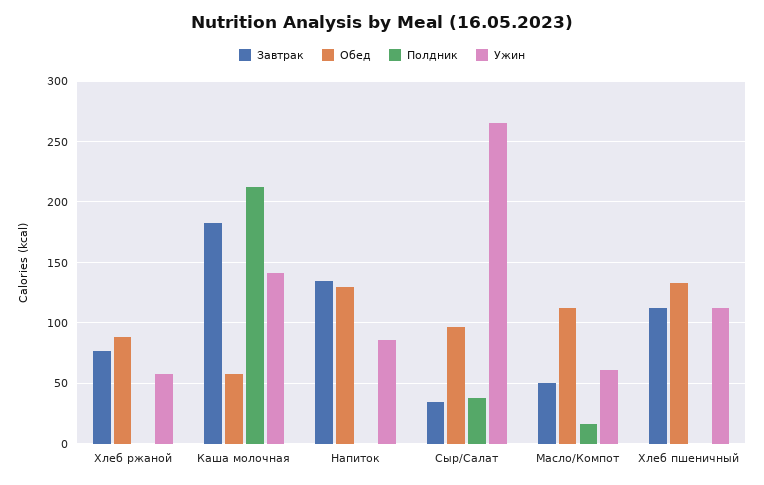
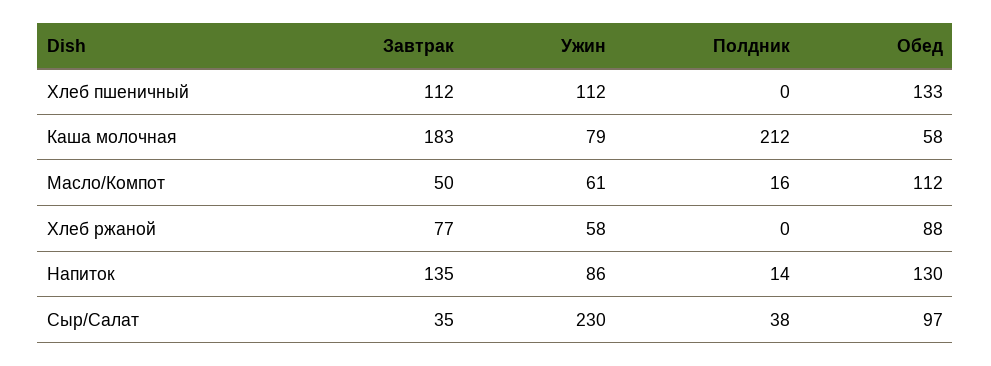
Ужин, Каша молочная: 140 -> 79
Полдник, Напиток: 0 -> 14
Ужин, Сыр/Салат: 265 -> 230

